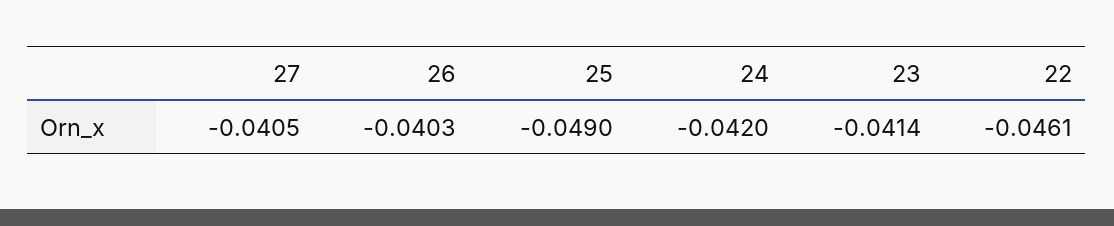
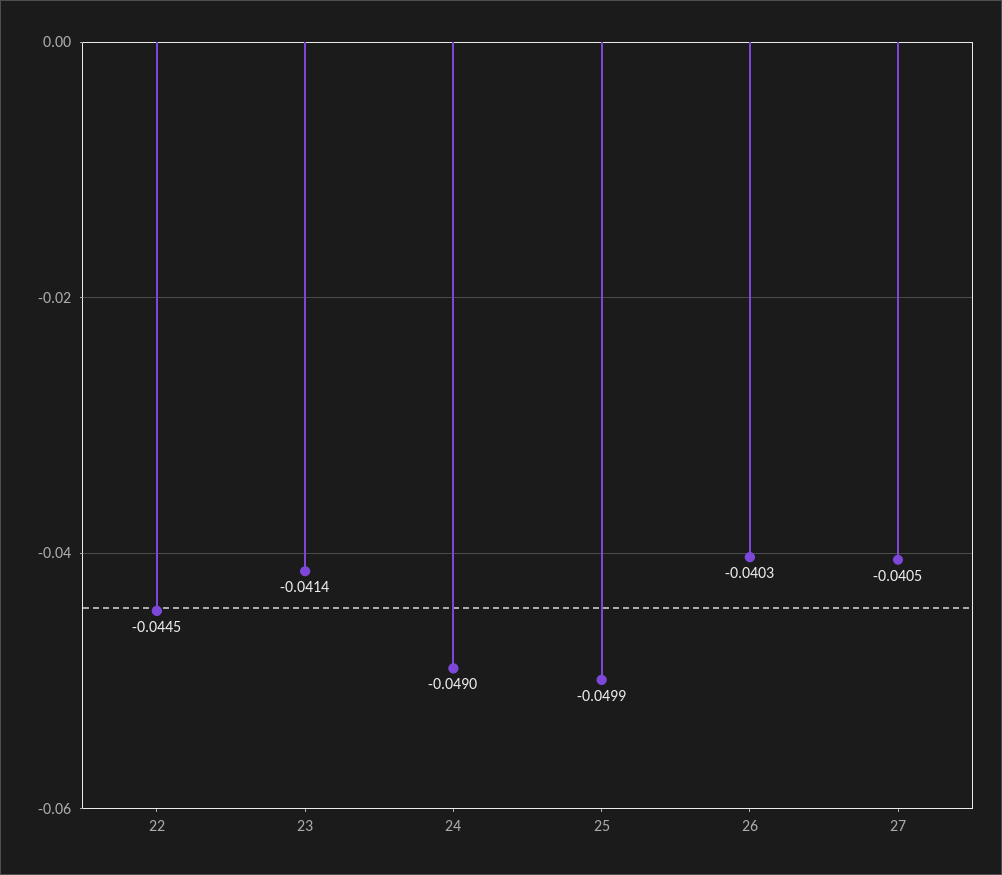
25: -0.049 -> -0.0499
24: -0.042 -> -0.049
22: -0.0461 -> -0.0445

